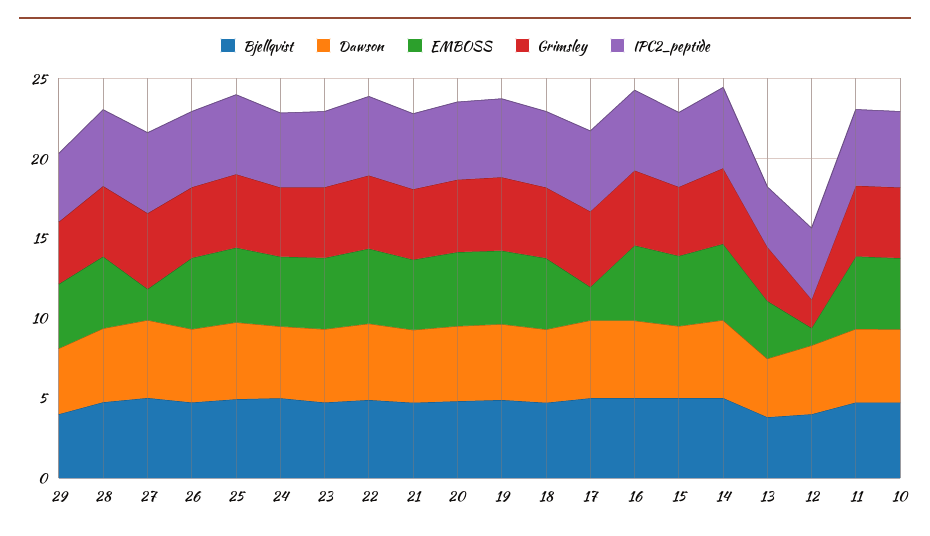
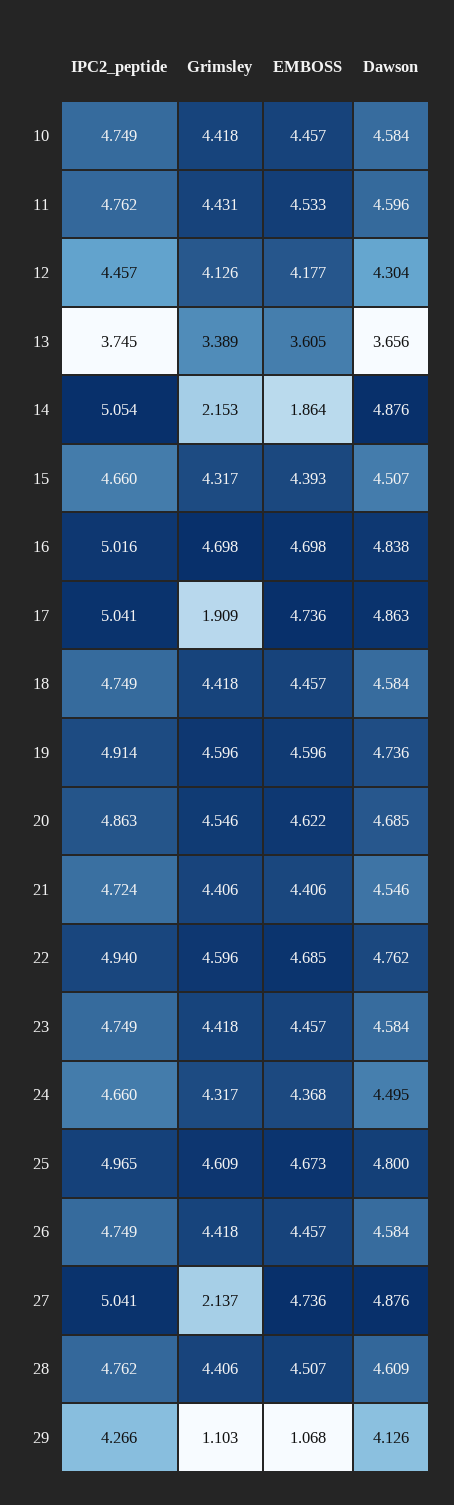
Bjellqvist, 29: 4 -> none
EMBOSS, 29: 4 -> 1.068
Grimsley, 29: 4 -> 1.103
Bjellqvist, 28: 5 -> none
Bjellqvist, 27: 5 -> none
EMBOSS, 27: 2 -> 4.736
Grimsley, 27: 5 -> 2.137
Bjellqvist, 26: 5 -> none
Bjellqvist, 25: 5 -> none
Bjellqvist, 24: 5 -> none
Bjellqvist, 23: 5 -> none
Bjellqvist, 22: 5 -> none
Bjellqvist, 21: 5 -> none
Bjellqvist, 20: 5 -> none
Bjellqvist, 19: 5 -> none
Bjellqvist, 18: 5 -> none
Bjellqvist, 17: 5 -> none
EMBOSS, 17: 2 -> 4.736
Grimsley, 17: 5 -> 1.909
Bjellqvist, 16: 5 -> none
Bjellqvist, 15: 5 -> none
Bjellqvist, 14: 5 -> none
EMBOSS, 14: 5 -> 1.864
Grimsley, 14: 5 -> 2.153
Bjellqvist, 13: 4 -> none
Bjellqvist, 12: 4 -> none
EMBOSS, 12: 1 -> 4.177
Grimsley, 12: 2 -> 4.126
Bjellqvist, 11: 5 -> none
Bjellqvist, 10: 5 -> none

